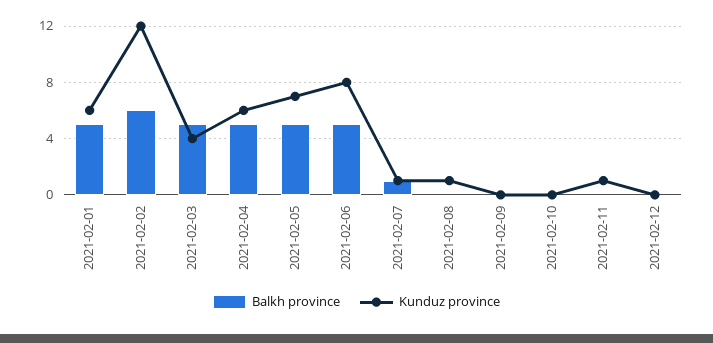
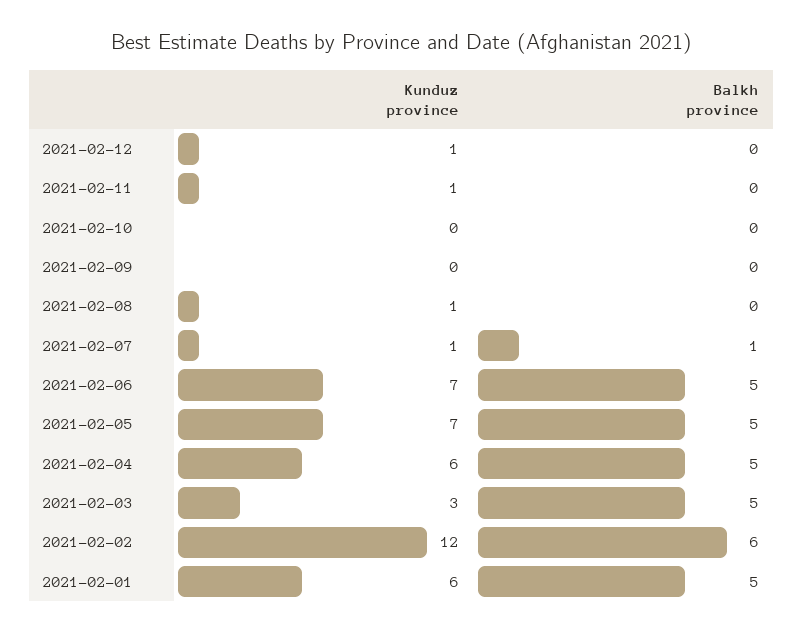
Kunduz province, 2021-02-03: 4 -> 3
Kunduz province, 2021-02-06: 8 -> 7
Kunduz province, 2021-02-12: 0 -> 1

